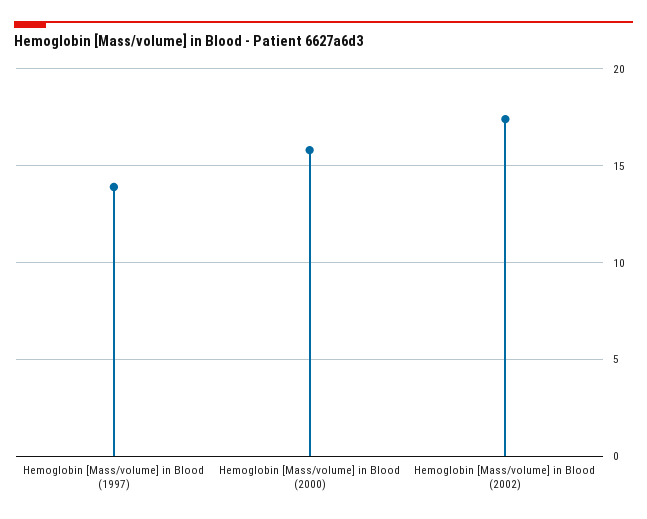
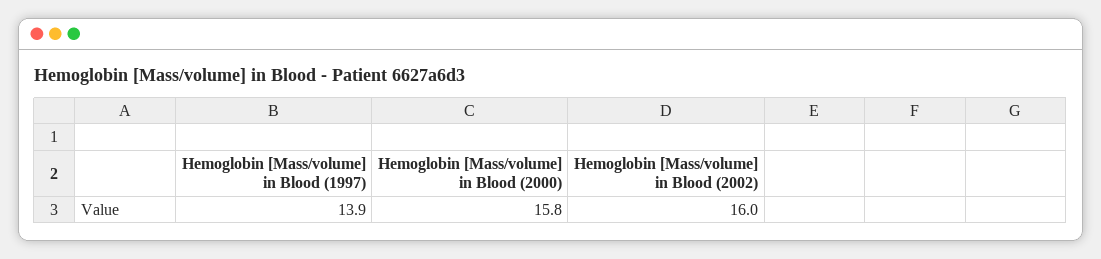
Hemoglobin [Mass/volume] in Blood (2002): 17.5 -> 16

